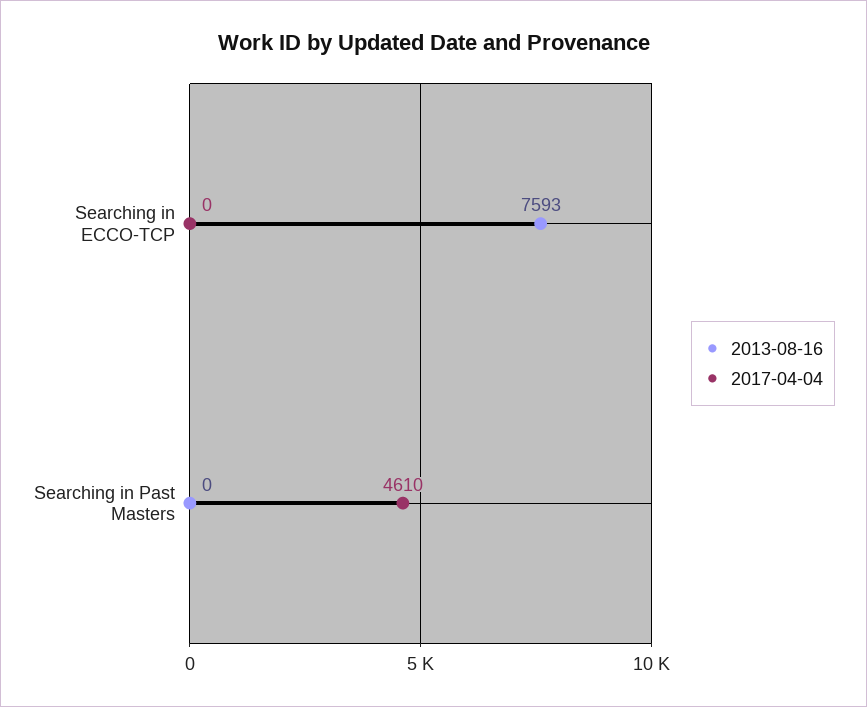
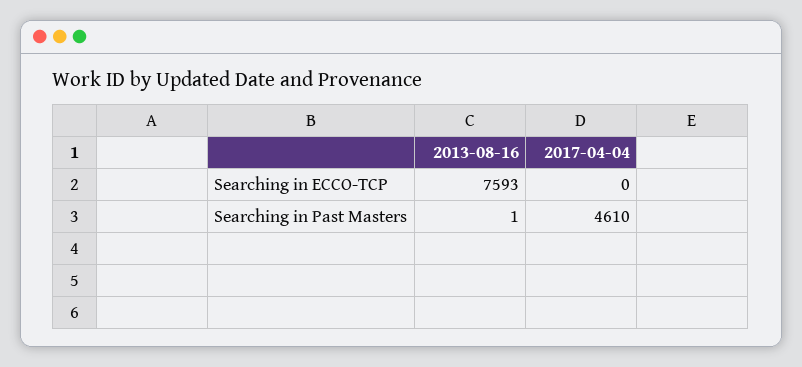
2013-08-16, Searching in Past Masters: 0 -> 1

